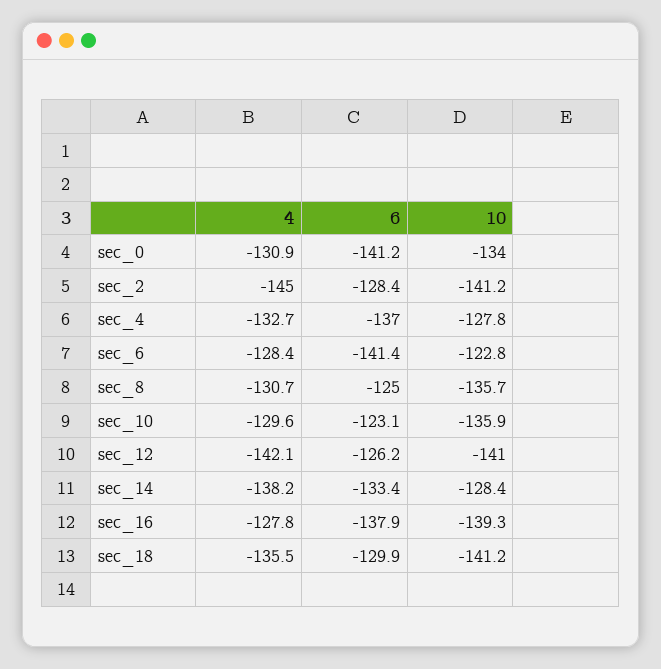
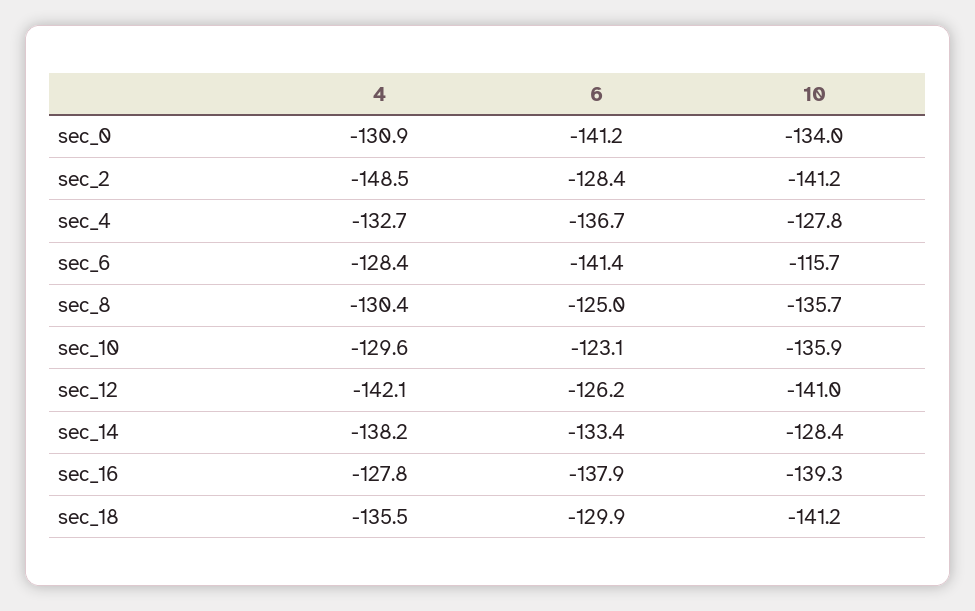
4, sec_2: -145 -> -148.5
6, sec_4: -137 -> -136.7
10, sec_6: -122.8 -> -115.7
4, sec_8: -130.7 -> -130.4

